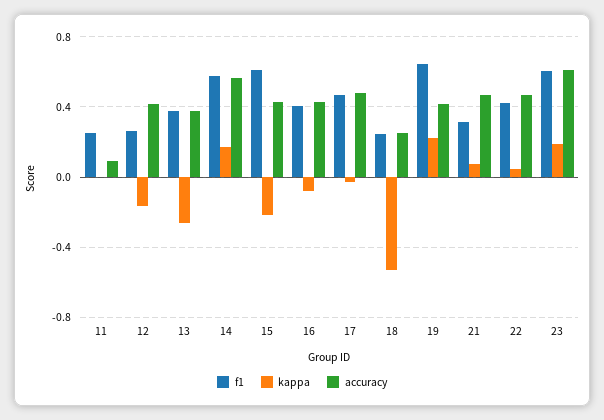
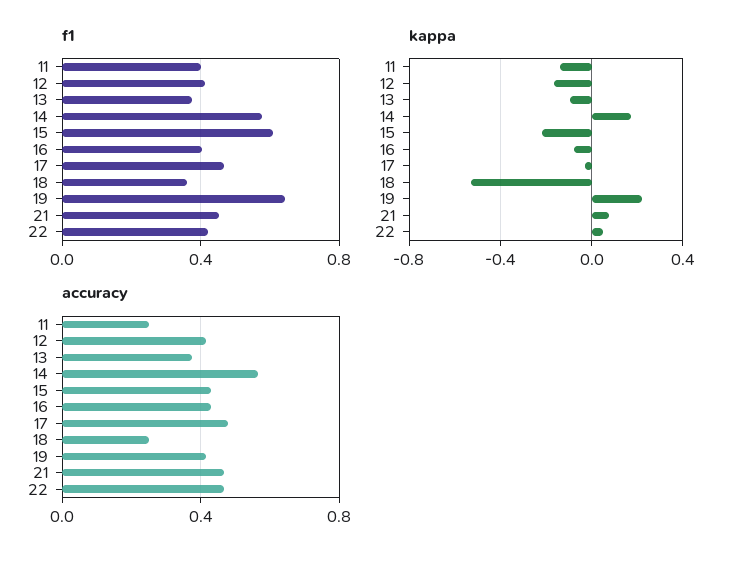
f1, 11: 0.25 -> 0.4
kappa, 11: 0 -> -0.15
accuracy, 11: 0.1 -> 0.25
f1, 12: 0.25 -> 0.4
kappa, 13: -0.25 -> -0.1
f1, 18: 0.25 -> 0.35
f1, 21: 0.3 -> 0.45
f1, 23: 0.6 -> none
kappa, 23: 0.2 -> none
accuracy, 23: 0.6 -> none

